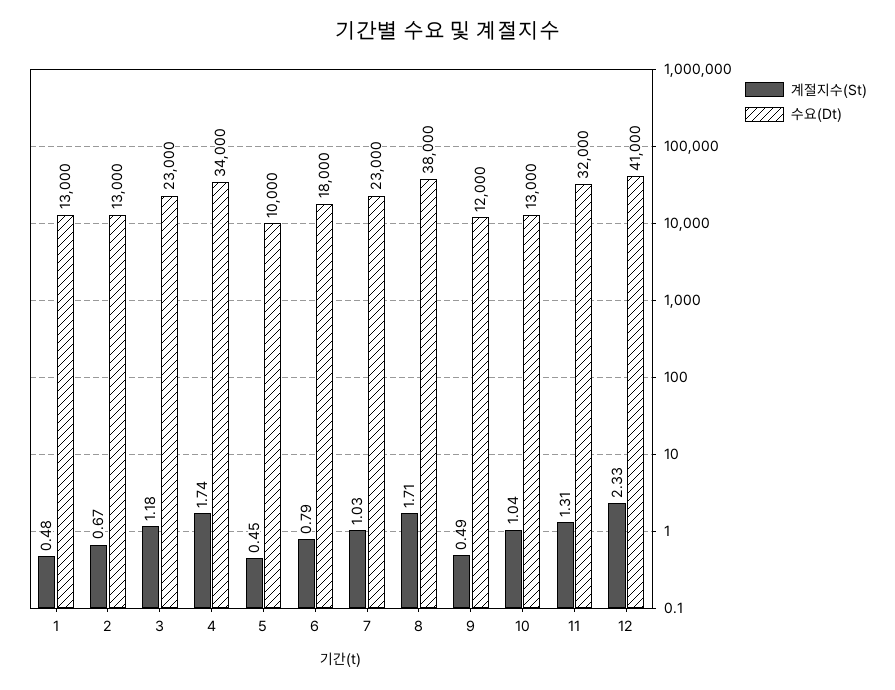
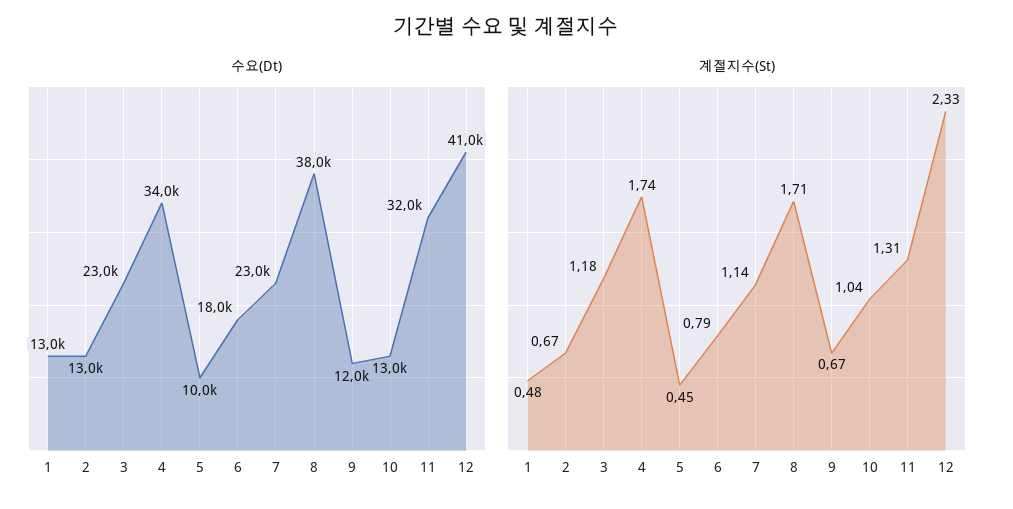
계절지수(St), 7: 1.03 -> 1.14
계절지수(St), 9: 0.49 -> 0.67

